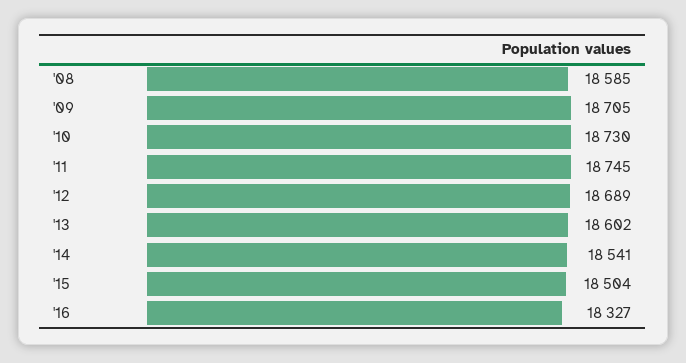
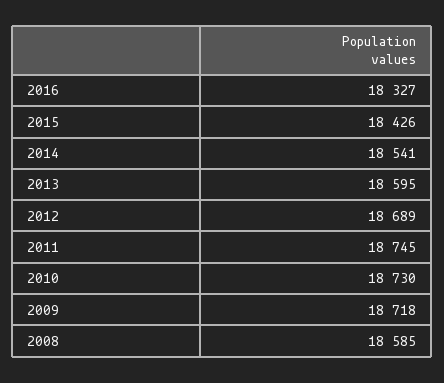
'09: 18705 -> 18718
'13: 18602 -> 18595
'15: 18504 -> 18426

